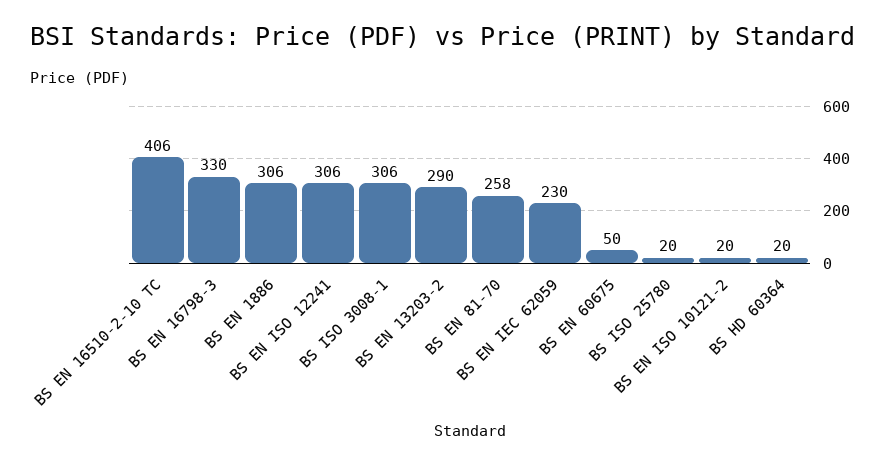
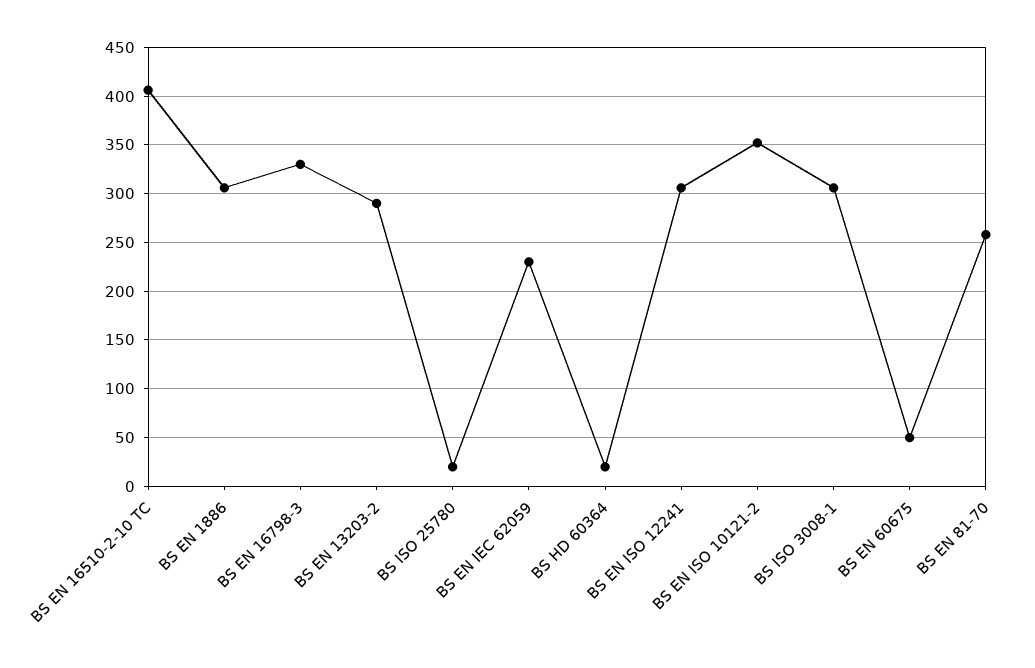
BS EN ISO 10121-2: 20 -> 350

